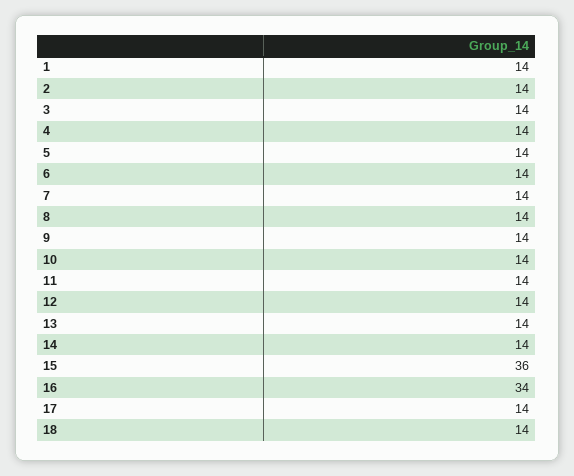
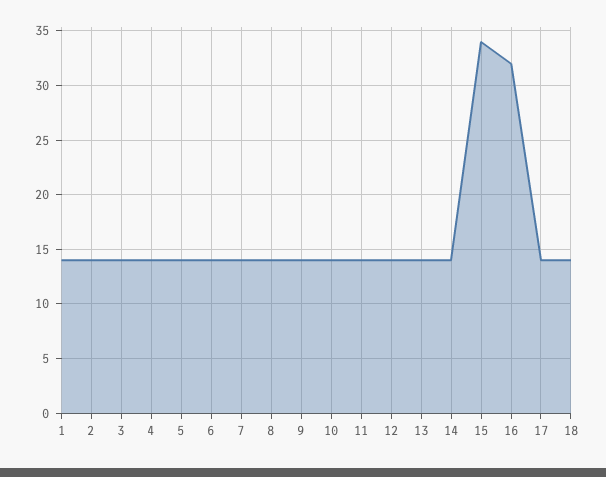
15: 36 -> 34
16: 34 -> 32

